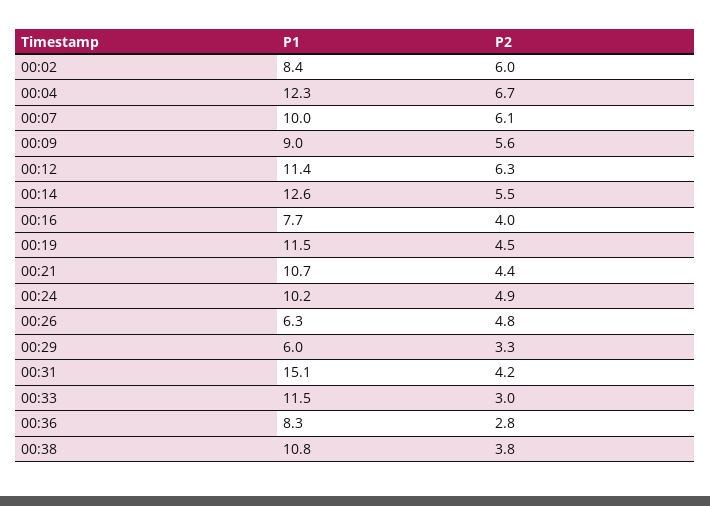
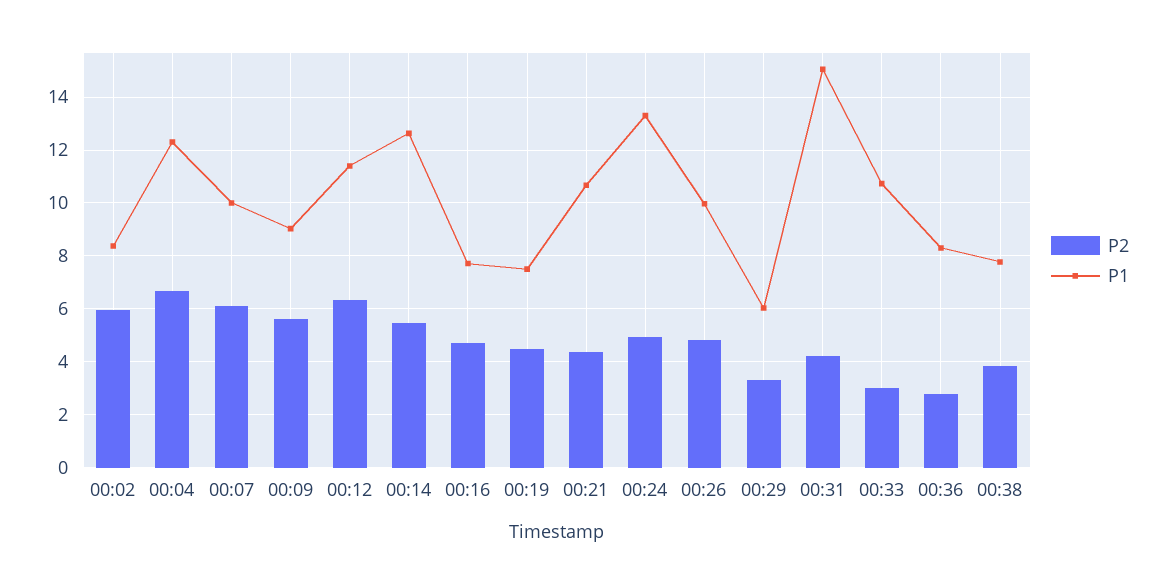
P2, 00:16: 4 -> 4.75
P1, 00:19: 11.5 -> 7.5
P1, 00:24: 10.2 -> 13.25
P1, 00:26: 6.3 -> 10
P1, 00:33: 11.5 -> 10.75
P1, 00:38: 10.8 -> 7.75

